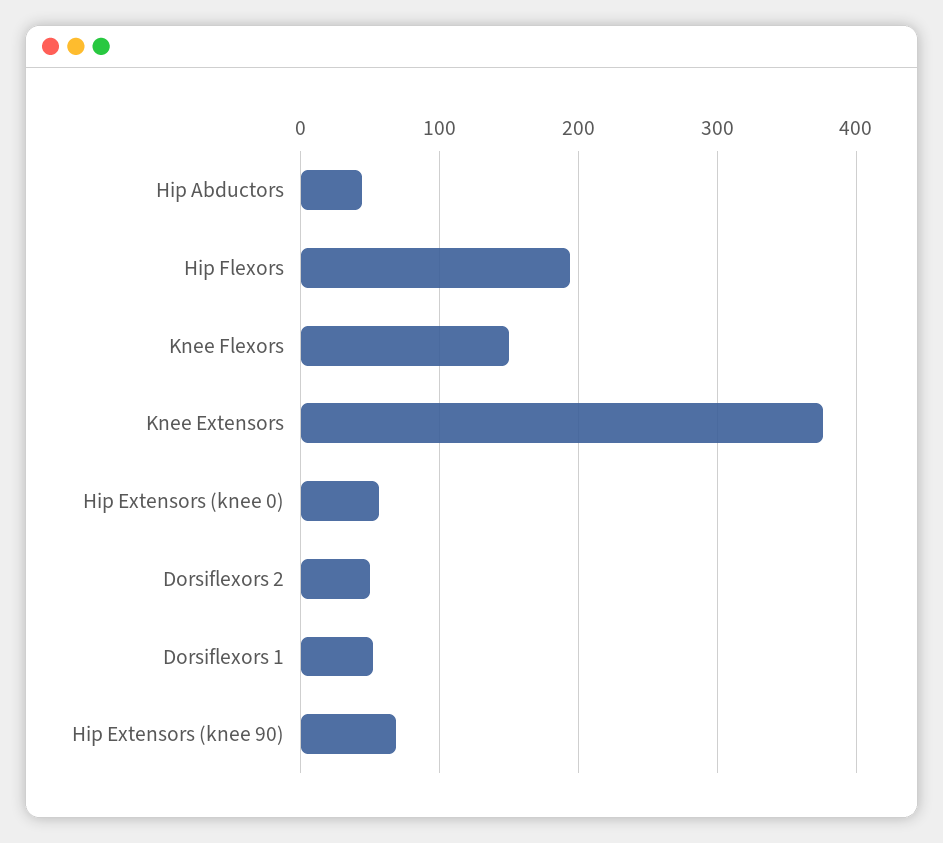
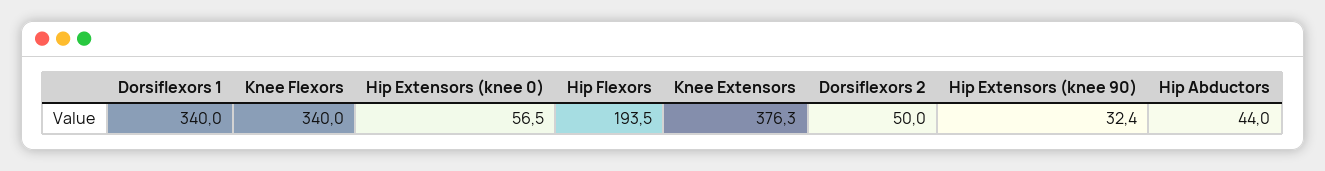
Knee Flexors: 150 -> 340
Dorsiflexors 1: 50 -> 340
Hip Extensors (knee 90): 70 -> 32.4

